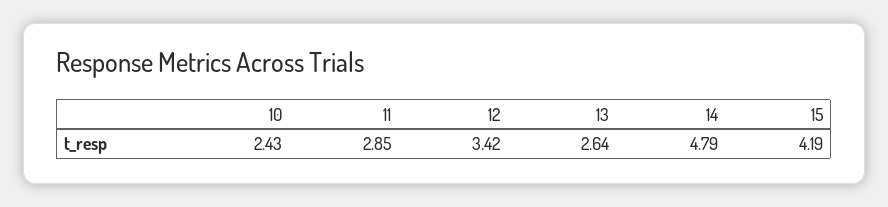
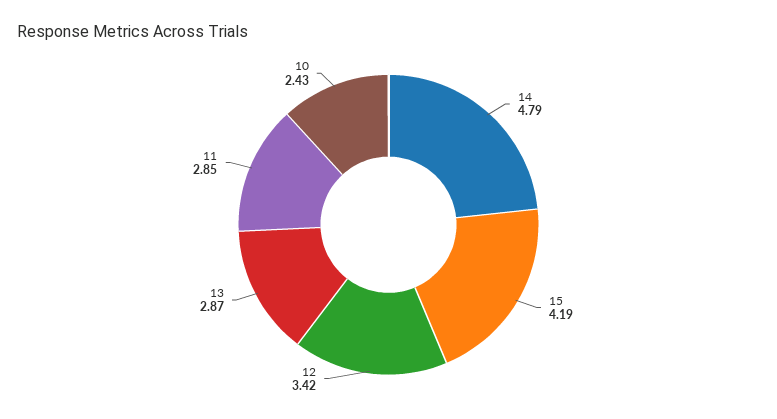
13: 2.64 -> 2.87

